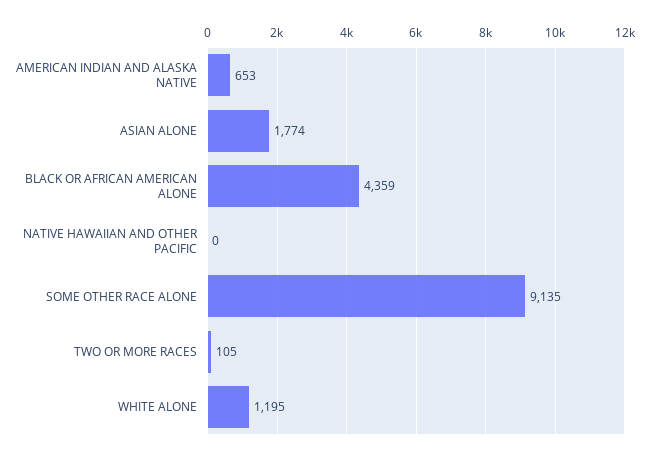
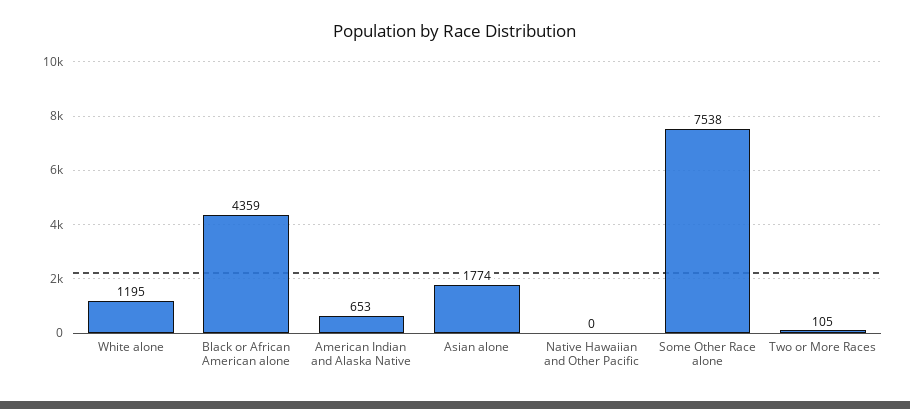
SOME OTHER RACE ALONE: 9135 -> 7538

